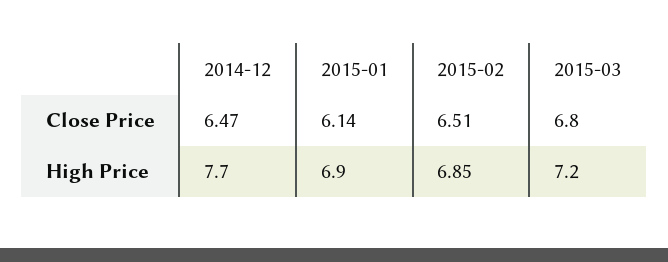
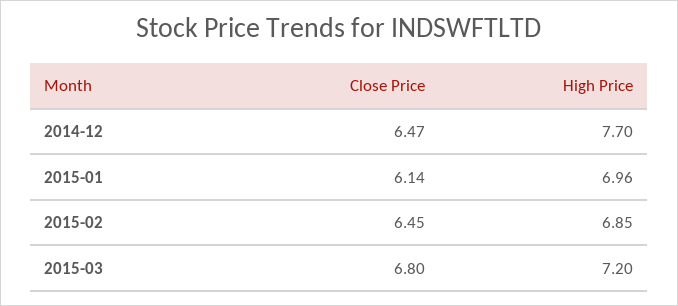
2015-02, Close Price: 6.51 -> 6.45
2015-01, High Price: 6.9 -> 6.96

